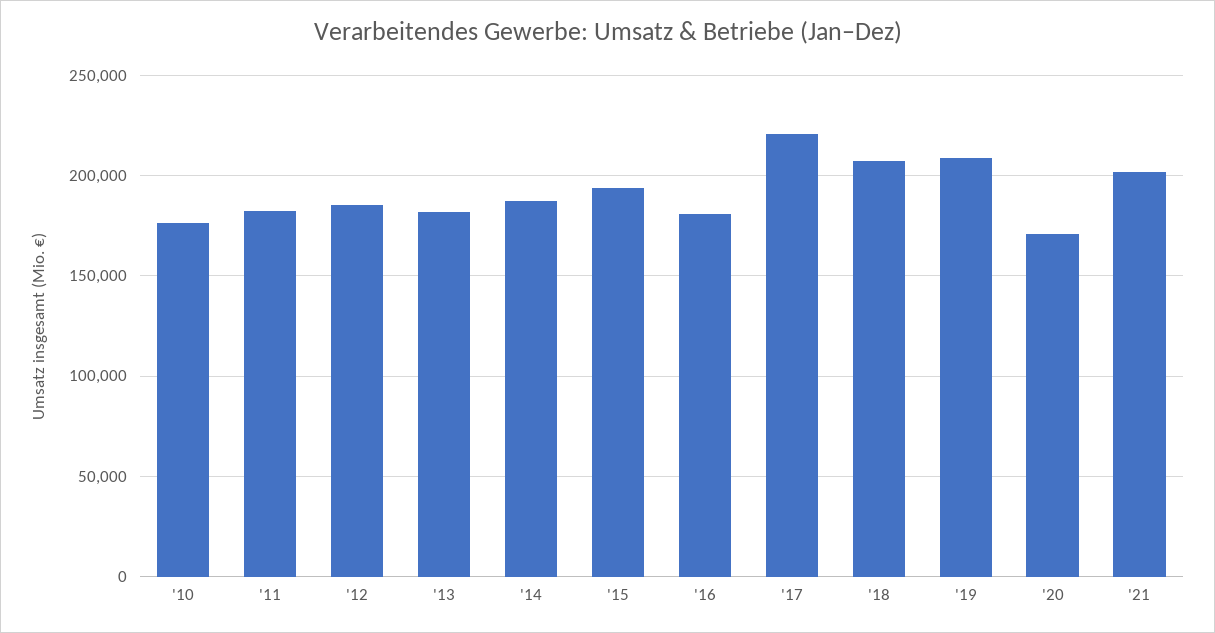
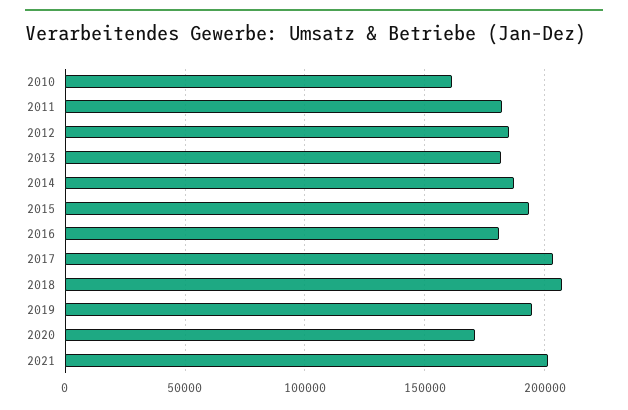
'10: 175000 -> 160000
'17: 220000 -> 205000
'19: 210000 -> 195000

